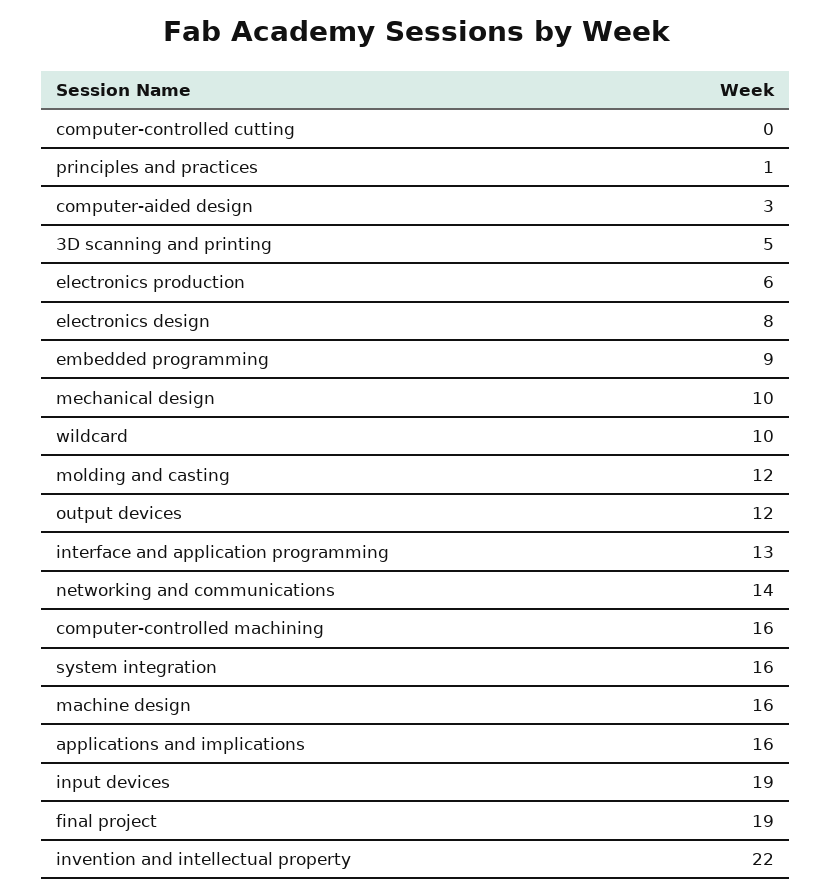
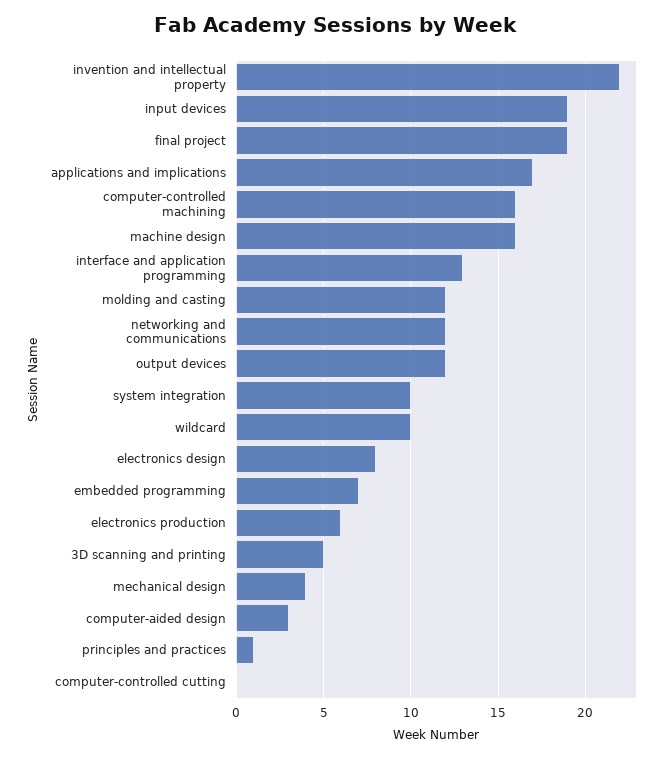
embedded programming: 9 -> 7
mechanical design: 10 -> 4
networking and communications: 14 -> 12
system integration: 16 -> 10
applications and implications: 16 -> 17

